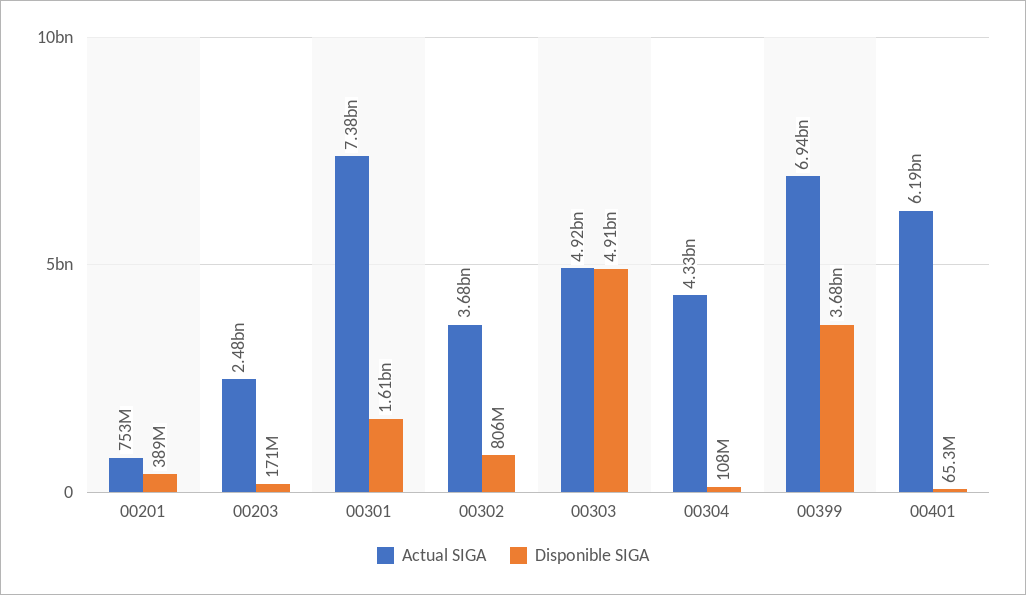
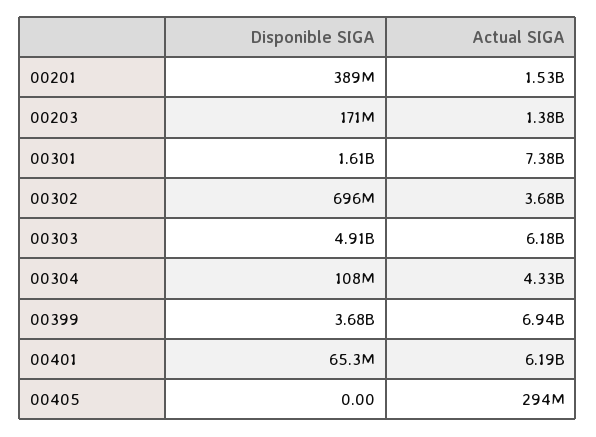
Actual SIGA, 00201: 753000000 -> 1530000000
Actual SIGA, 00203: 2480000000 -> 1380000000
Disponible SIGA, 00302: 806000000 -> 696000000
Actual SIGA, 00303: 4920000000 -> 6180000000
Disponible SIGA, 00405: none -> 0
Actual SIGA, 00405: none -> 294000000

